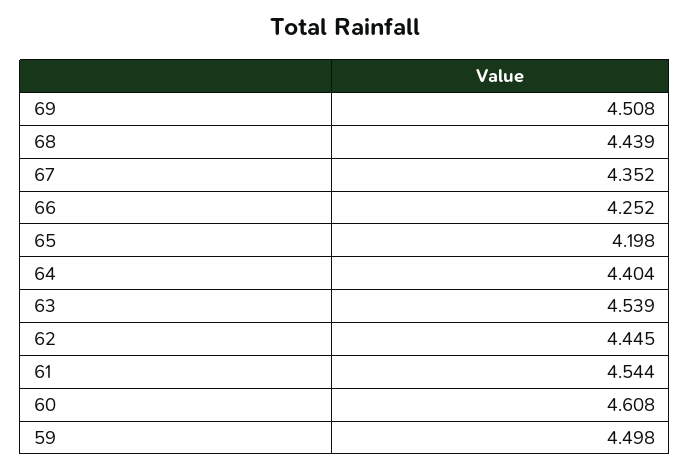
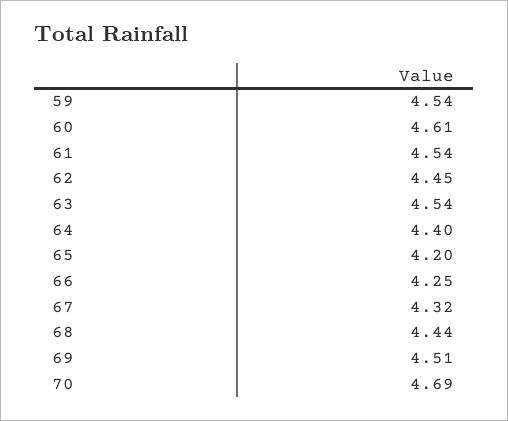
67: 4.352 -> 4.32
59: 4.498 -> 4.54
70: none -> 4.69

